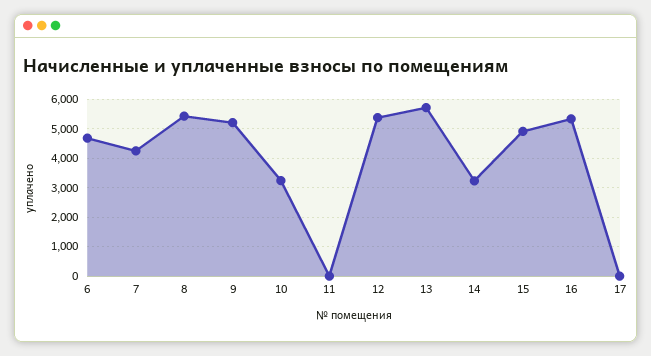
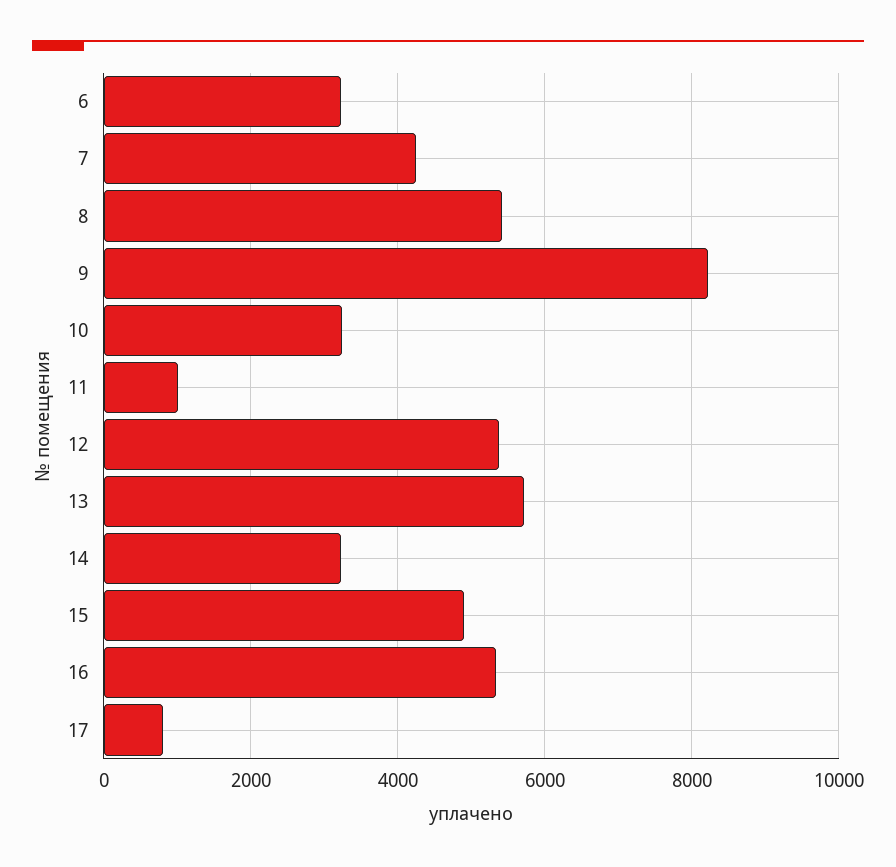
6: 4750 -> 3200
9: 5250 -> 8200
11: 0 -> 1000
17: 0 -> 800

